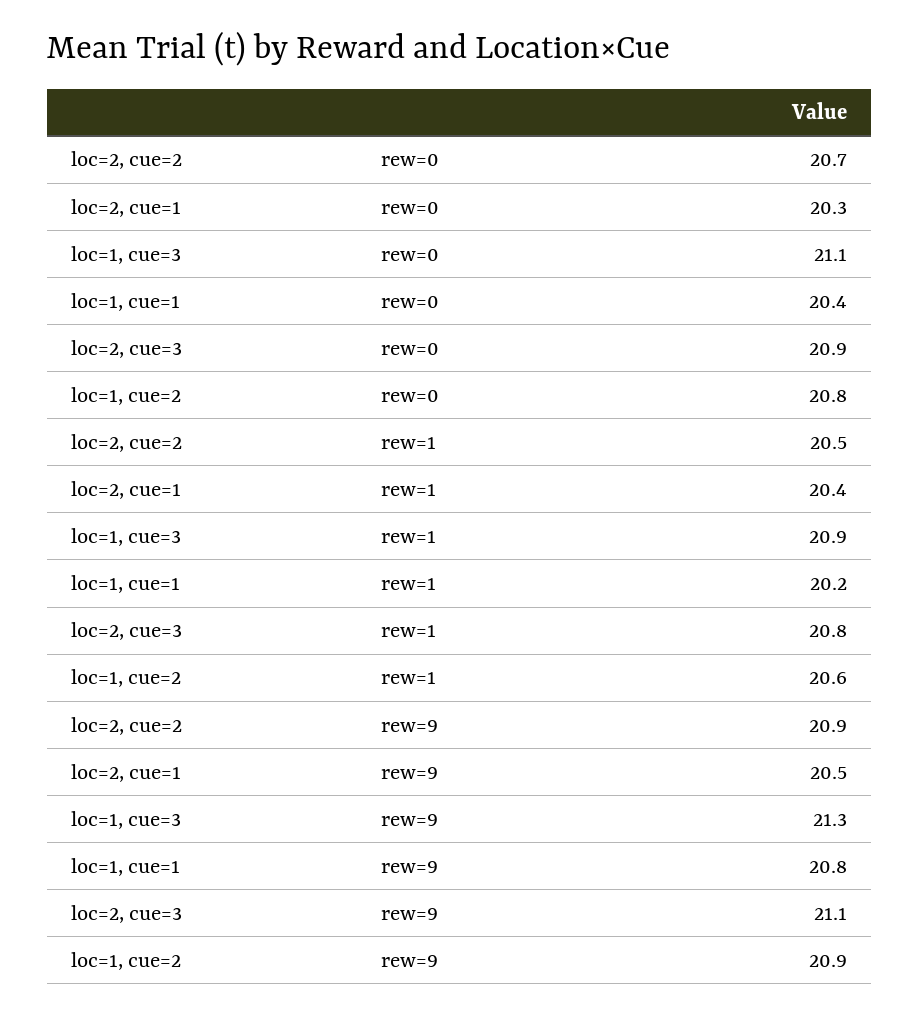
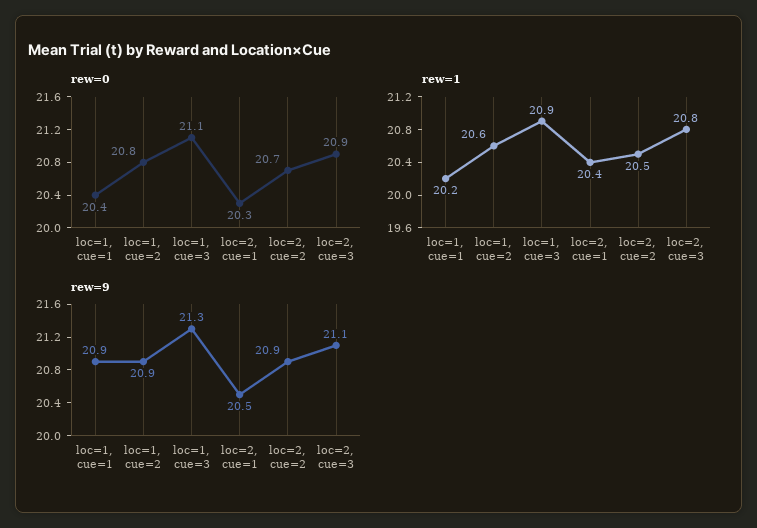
rew=9, loc=1, cue=1: 20.8 -> 20.9

